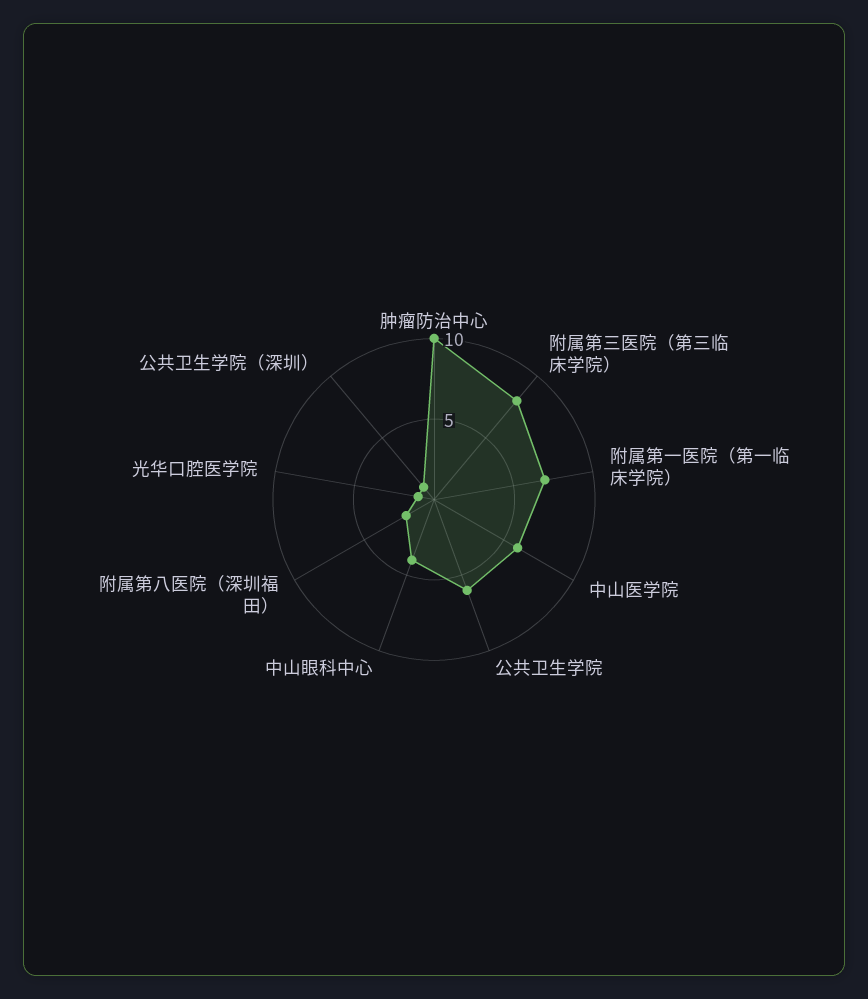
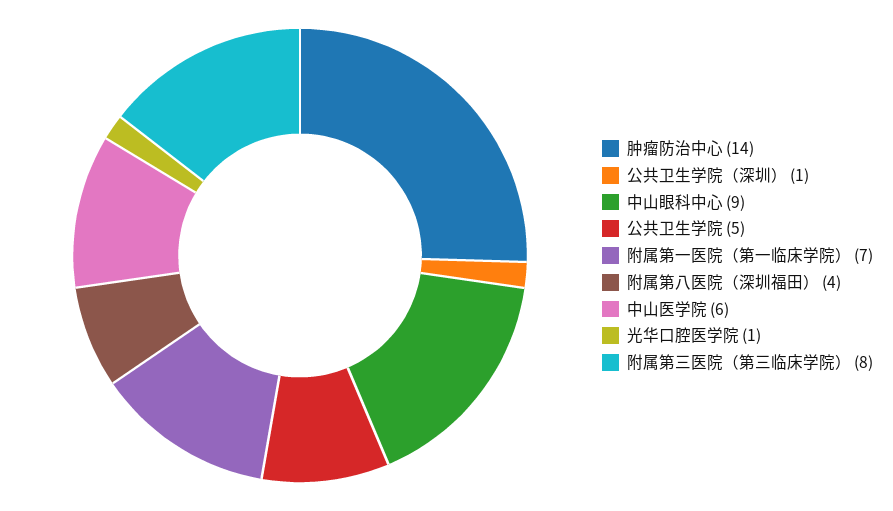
肿瘤防治中心: 10 -> 14
公共卫生学院: 6 -> 5
中山眼科中心: 4 -> 9
附属第八医院（深圳福田）: 2 -> 4

